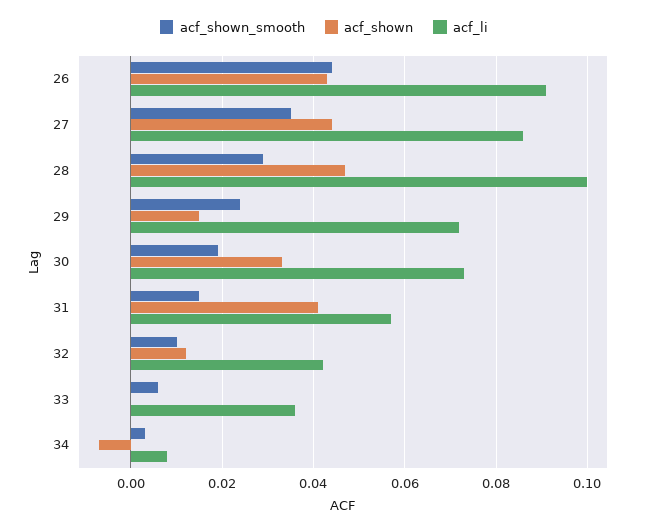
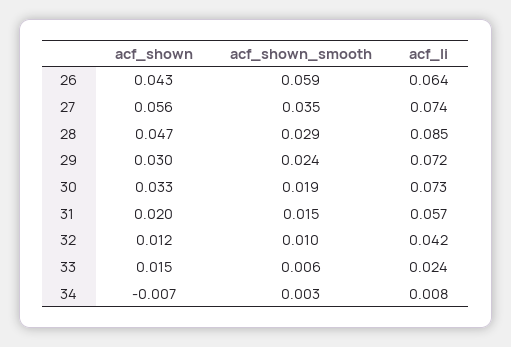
acf_shown_smooth, 26: 0.045 -> 0.059
acf_li, 26: 0.09 -> 0.064
acf_shown, 27: 0.045 -> 0.056
acf_li, 27: 0.085 -> 0.074
acf_li, 28: 0.1 -> 0.085
acf_shown, 29: 0.015 -> 0.03
acf_shown, 31: 0.04 -> 0.02
acf_shown, 33: 0 -> 0.015
acf_li, 33: 0.035 -> 0.024

